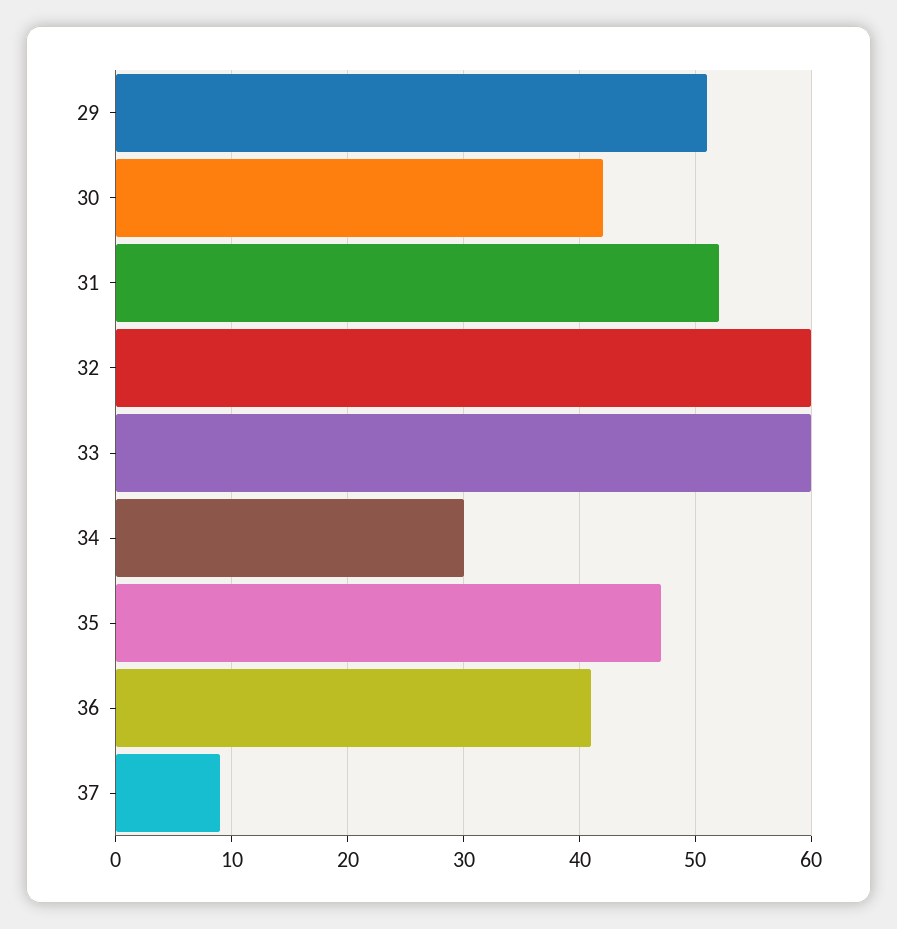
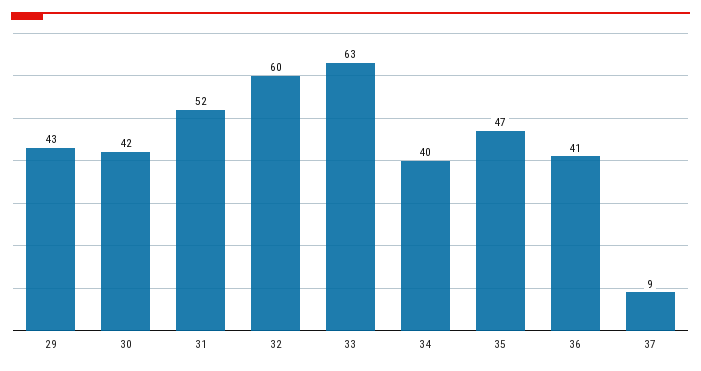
29: 51 -> 43
33: 60 -> 63
34: 30 -> 40

